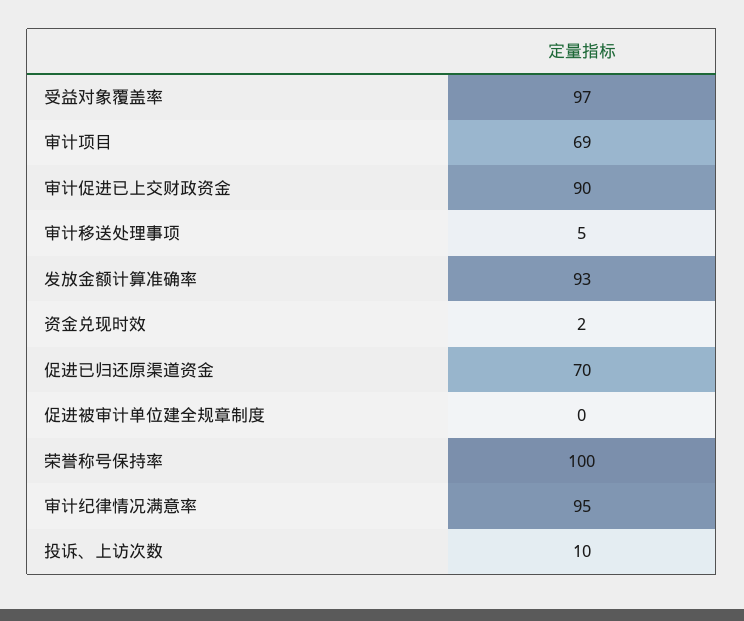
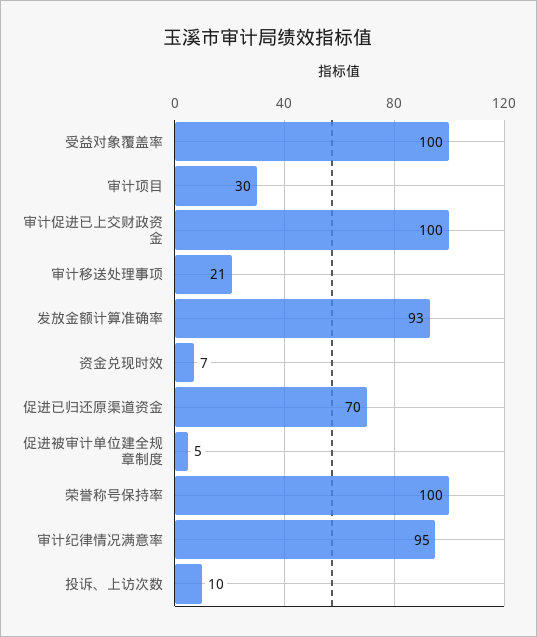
受益对象覆盖率: 97 -> 100
审计项目: 69 -> 30
审计促进已上交财政资金: 90 -> 100
审计移送处理事项: 5 -> 21
资金兑现时效: 2 -> 7
促进被审计单位建全规章制度: 0 -> 5

